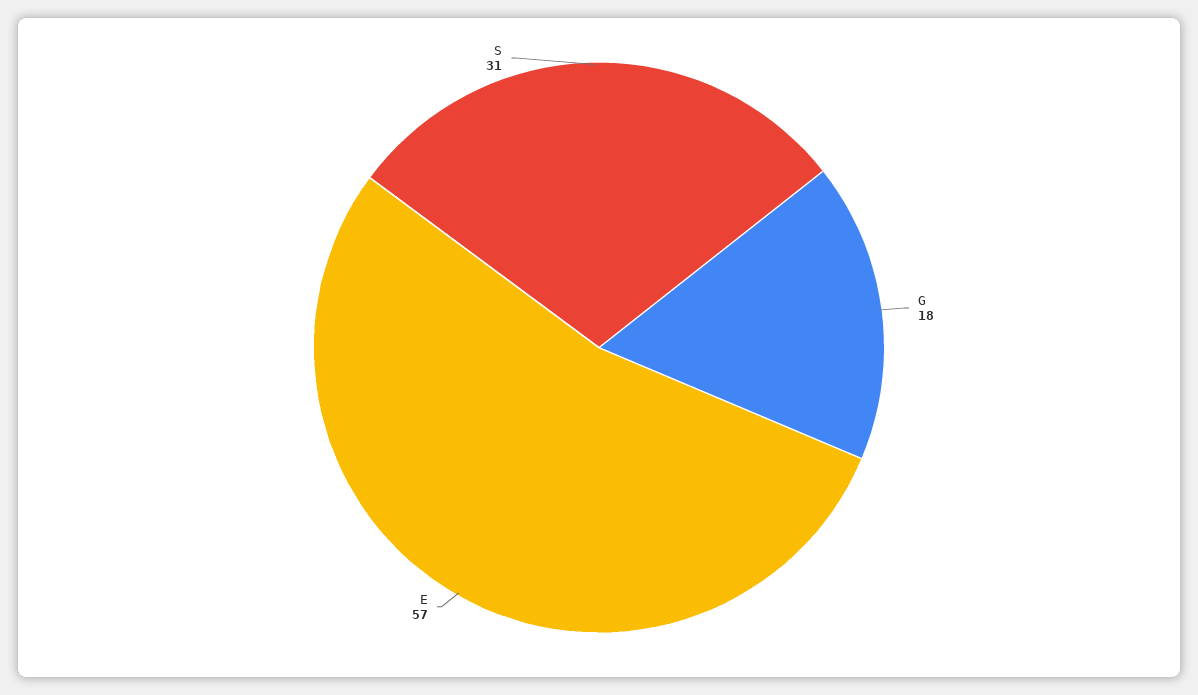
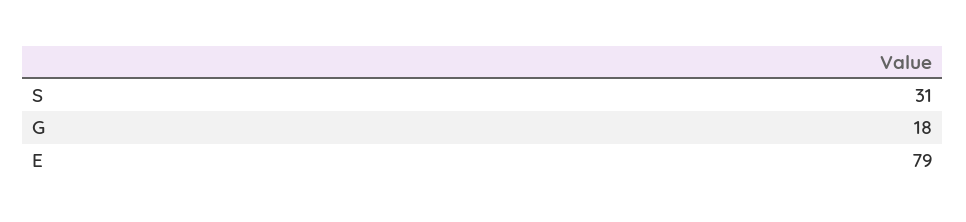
E: 57 -> 79

